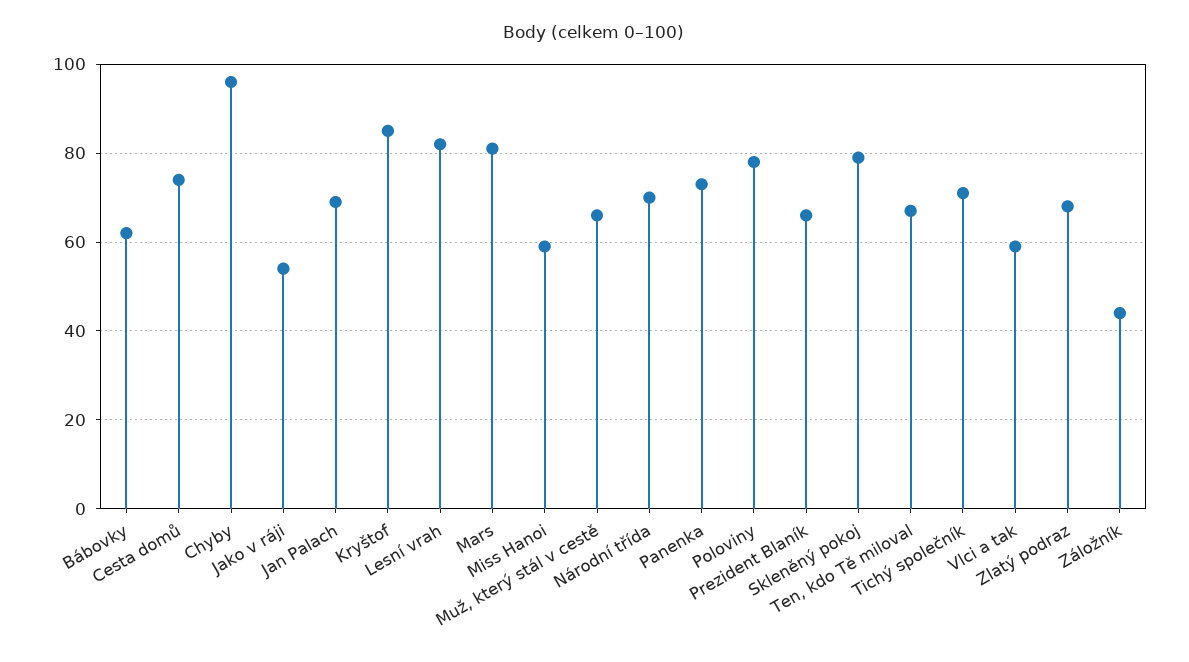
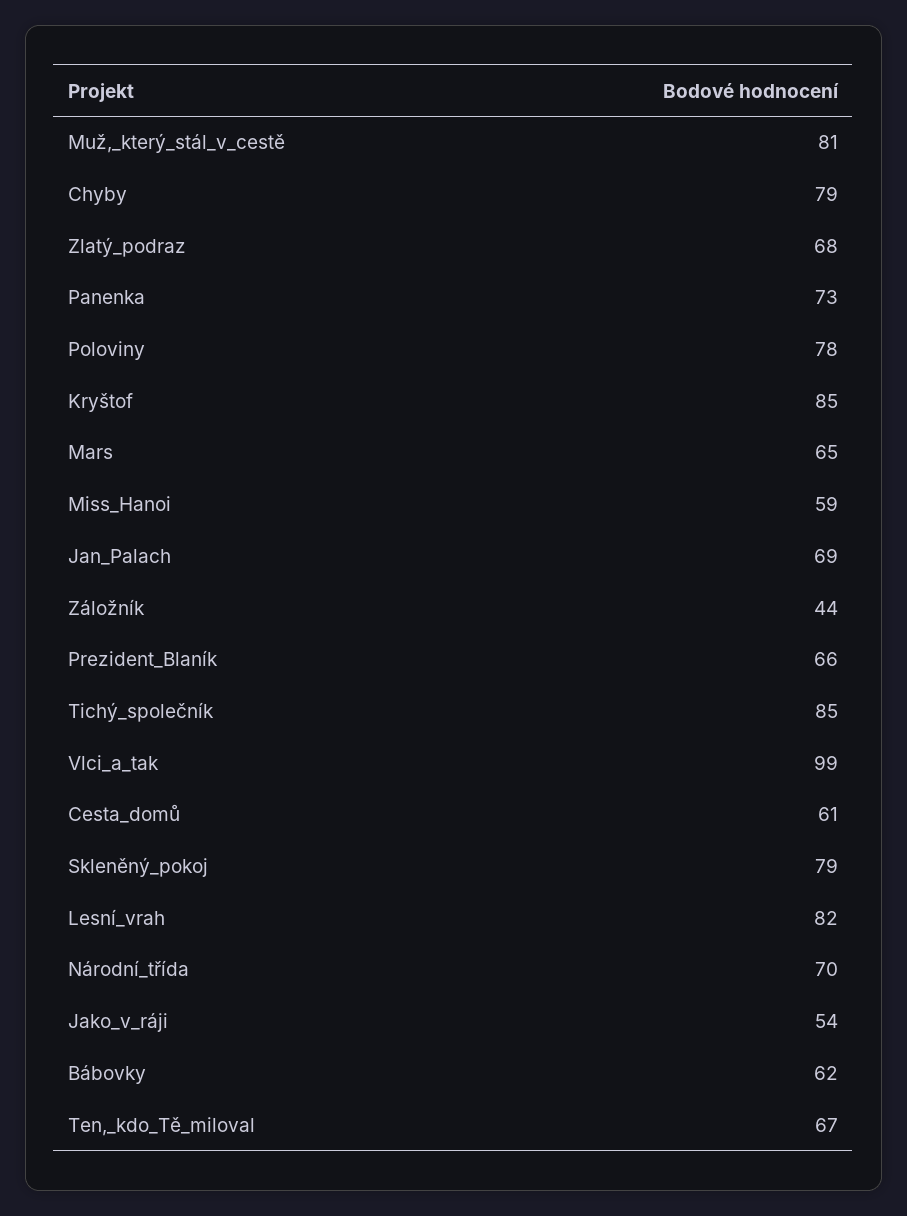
Cesta domů: 75 -> 61
Chyby: 95 -> 79
Mars: 80 -> 65
Muž, který stál v cestě: 65 -> 81
Tichý společník: 70 -> 85
Vlci a tak: 60 -> 99

